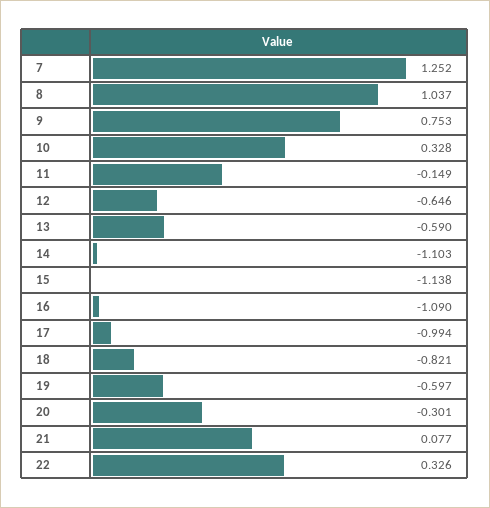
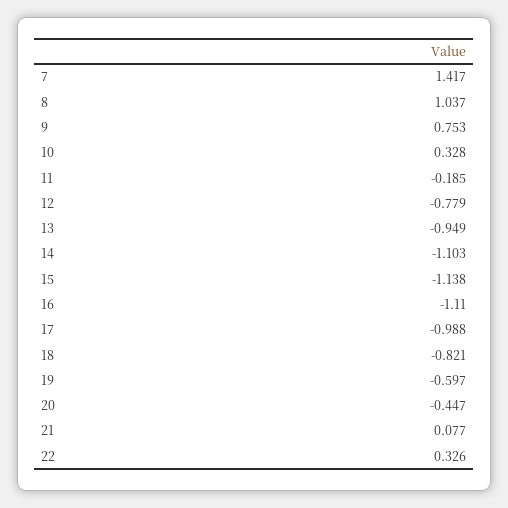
7: 1.252 -> 1.417
11: -0.149 -> -0.185
12: -0.646 -> -0.779
13: -0.59 -> -0.949
16: -1.09 -> -1.11
17: -0.994 -> -0.988
20: -0.301 -> -0.447

